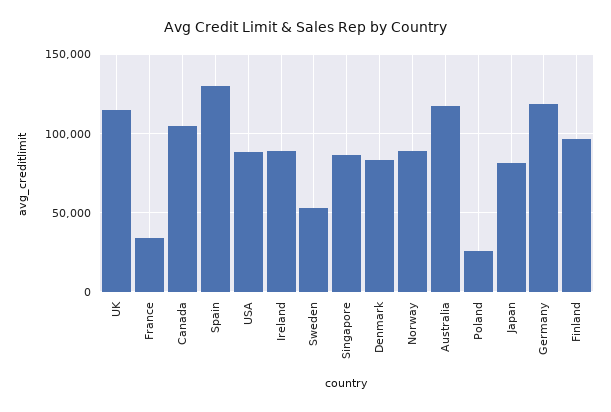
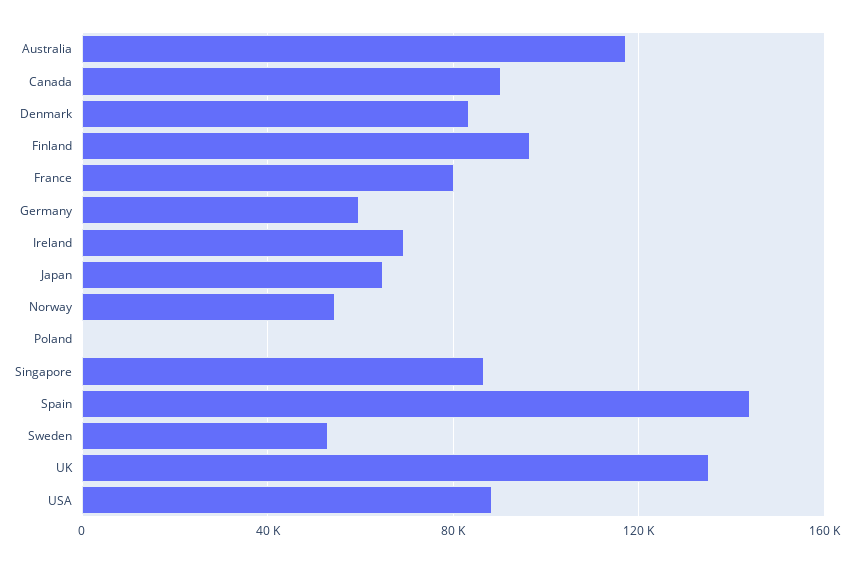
UK: 115000 -> 135000
France: 35000 -> 80000
Canada: 105000 -> 90000
Spain: 130000 -> 145000
Ireland: 90000 -> 70000
Norway: 90000 -> 55000
Poland: 25000 -> 0
Japan: 80000 -> 65000
Germany: 120000 -> 60000

